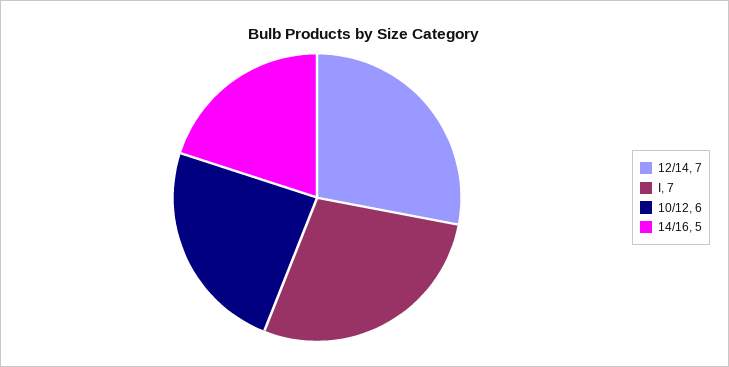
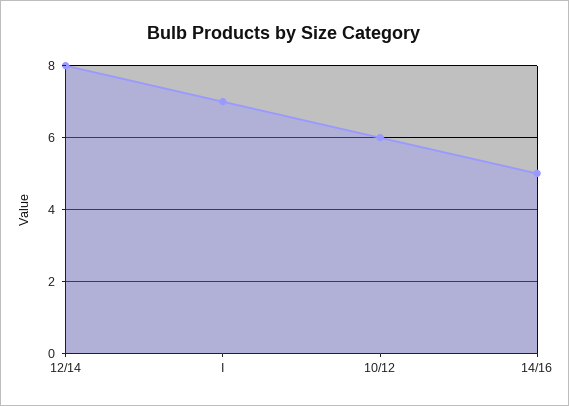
12/14: 7 -> 8

